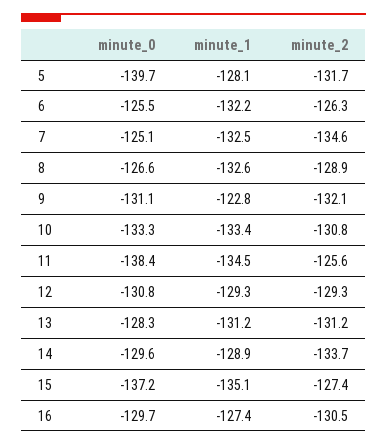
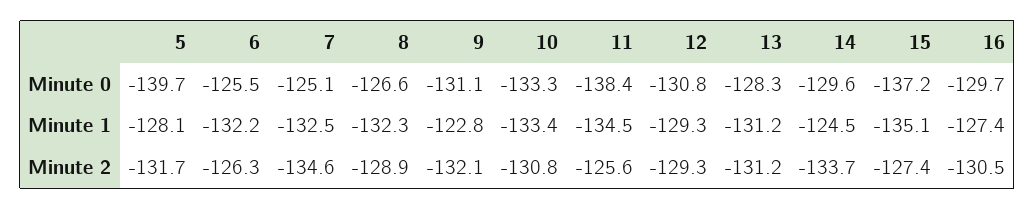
minute_1, 8: -132.6 -> -132.3
minute_1, 14: -128.9 -> -124.5

